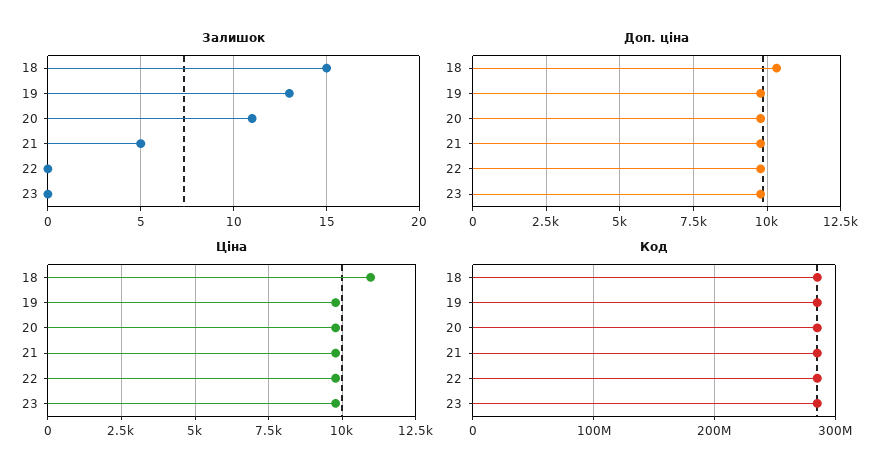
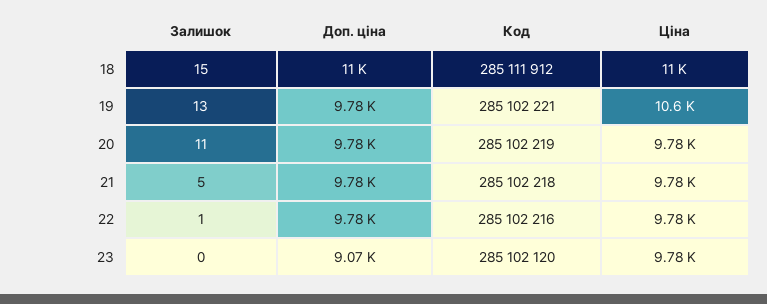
Залишок, 22: 0 -> 1
Доп. ціна, 18: 10250 -> 11000
Доп. ціна, 23: 9750 -> 9070
Ціна, 19: 9750 -> 10600

